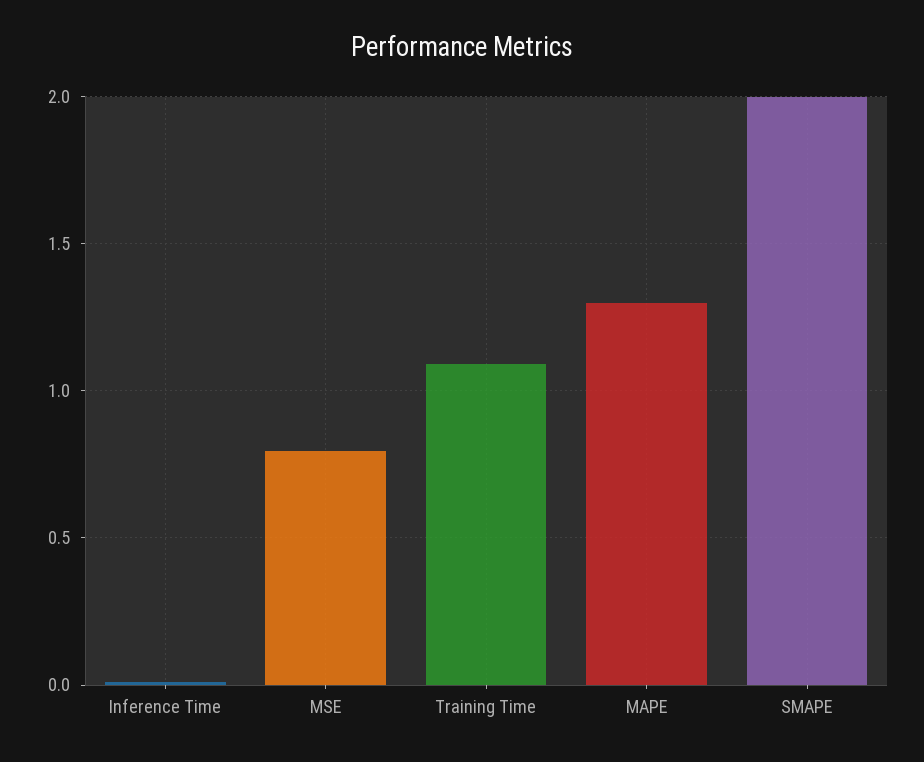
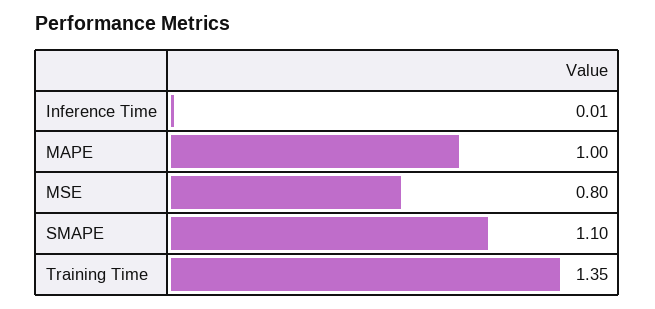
Training Time: 1.1 -> 1.35
MAPE: 1.3 -> 1
SMAPE: 2 -> 1.1

